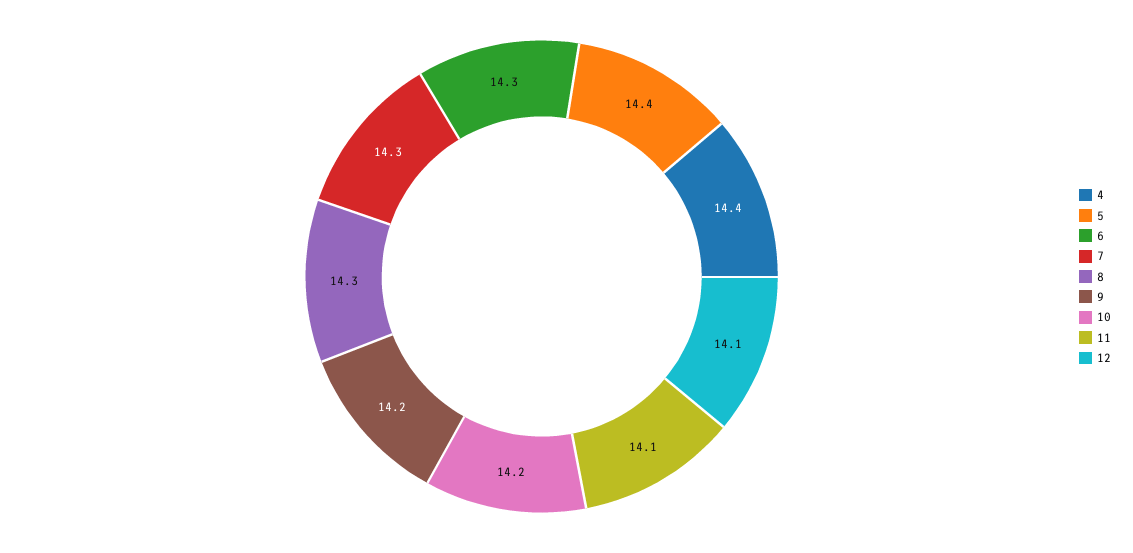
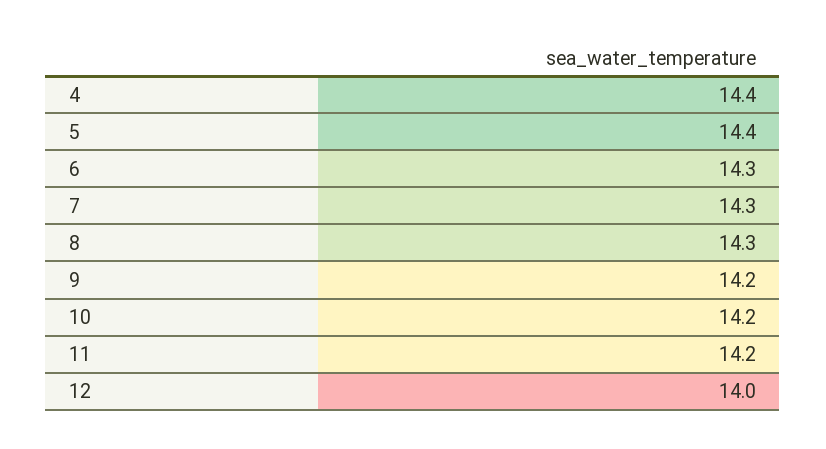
11: 14.1 -> 14.2
12: 14.1 -> 14

